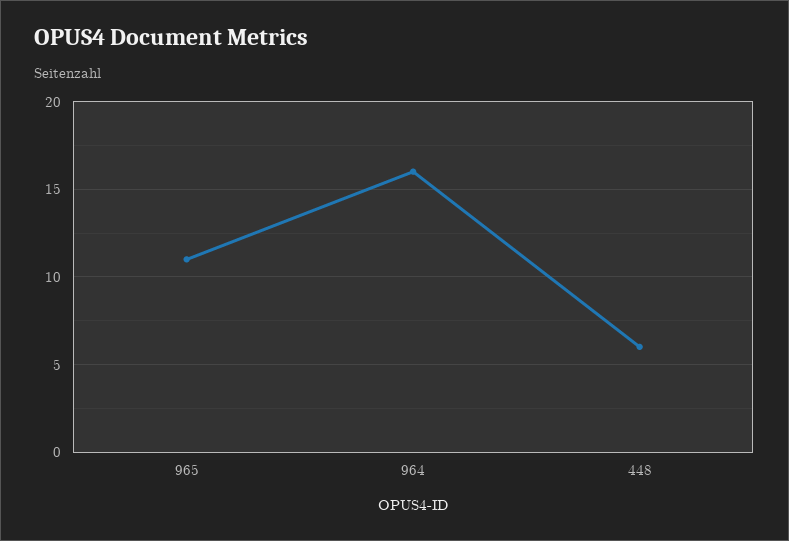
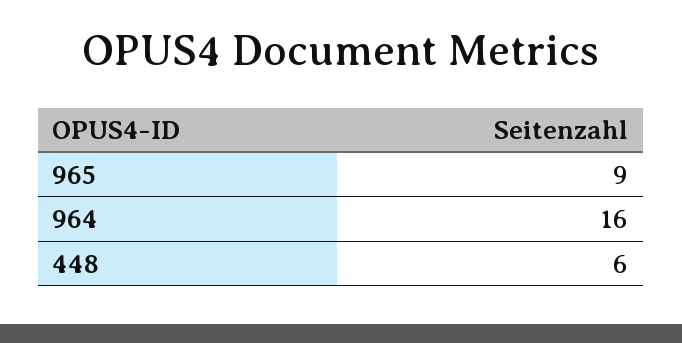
965: 11 -> 9

